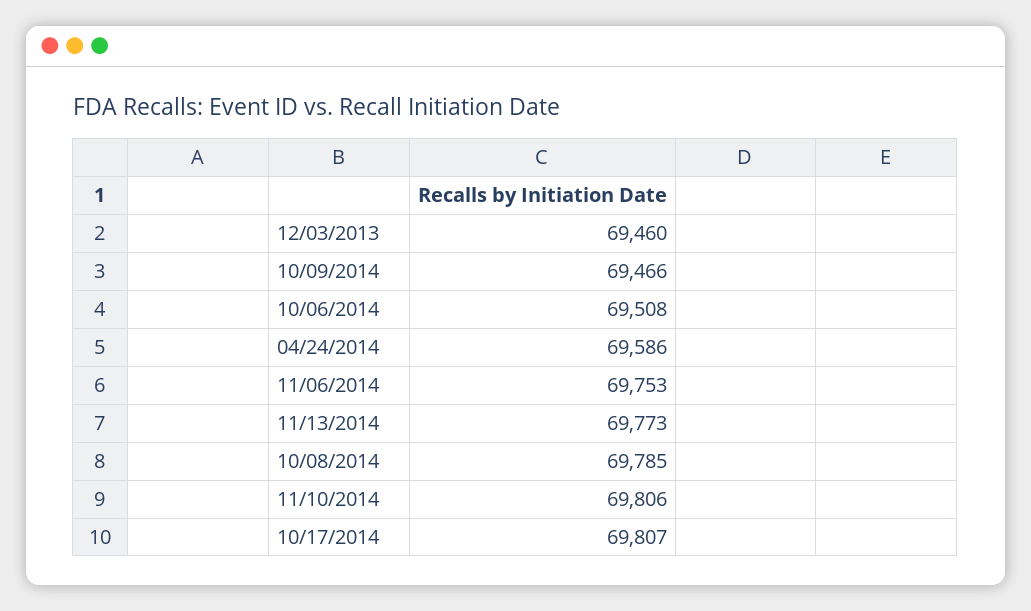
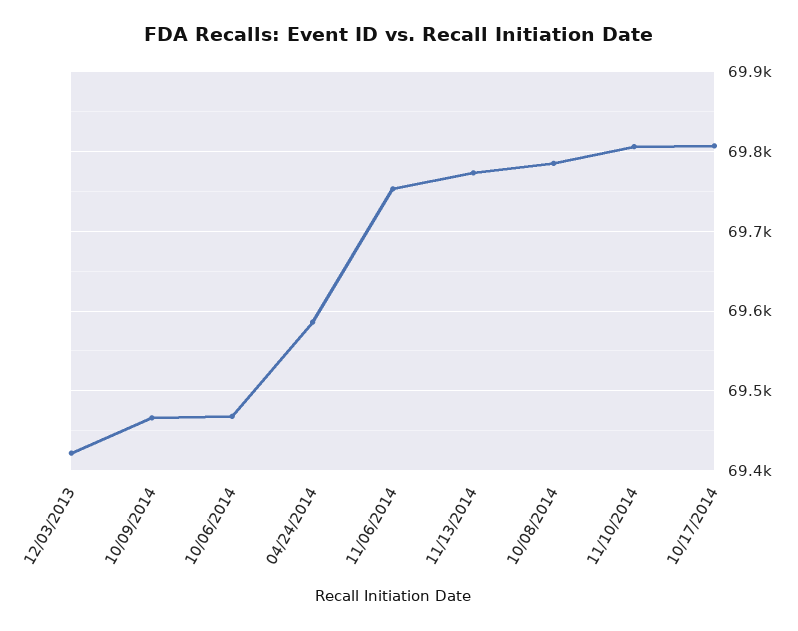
12/03/2013: 69460 -> 69420
10/06/2014: 69508 -> 69470

